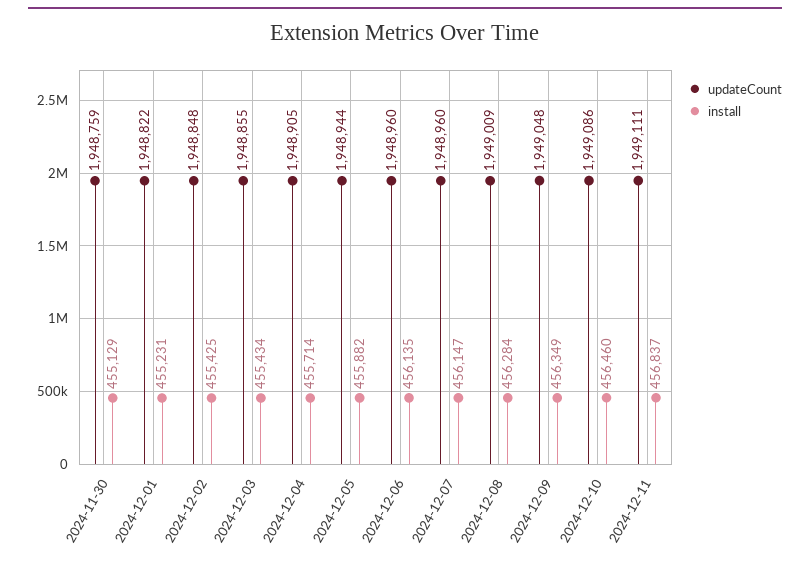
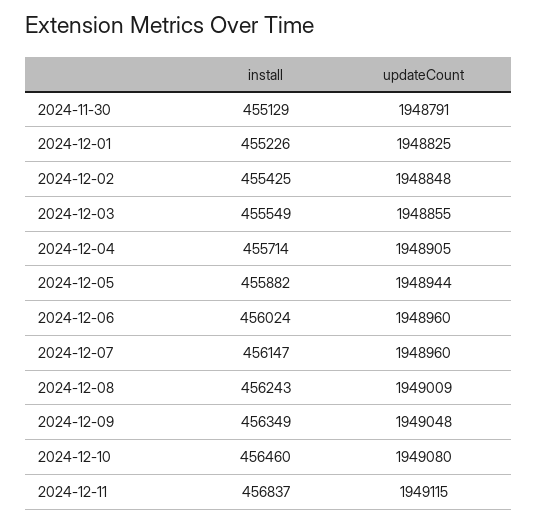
updateCount, 2024-11-30: 1948759 -> 1948791
updateCount, 2024-12-01: 1948822 -> 1948825
install, 2024-12-01: 455231 -> 455226
install, 2024-12-03: 455434 -> 455549
install, 2024-12-06: 456135 -> 456024
install, 2024-12-08: 456284 -> 456243
updateCount, 2024-12-10: 1949086 -> 1949080
updateCount, 2024-12-11: 1949111 -> 1949115

